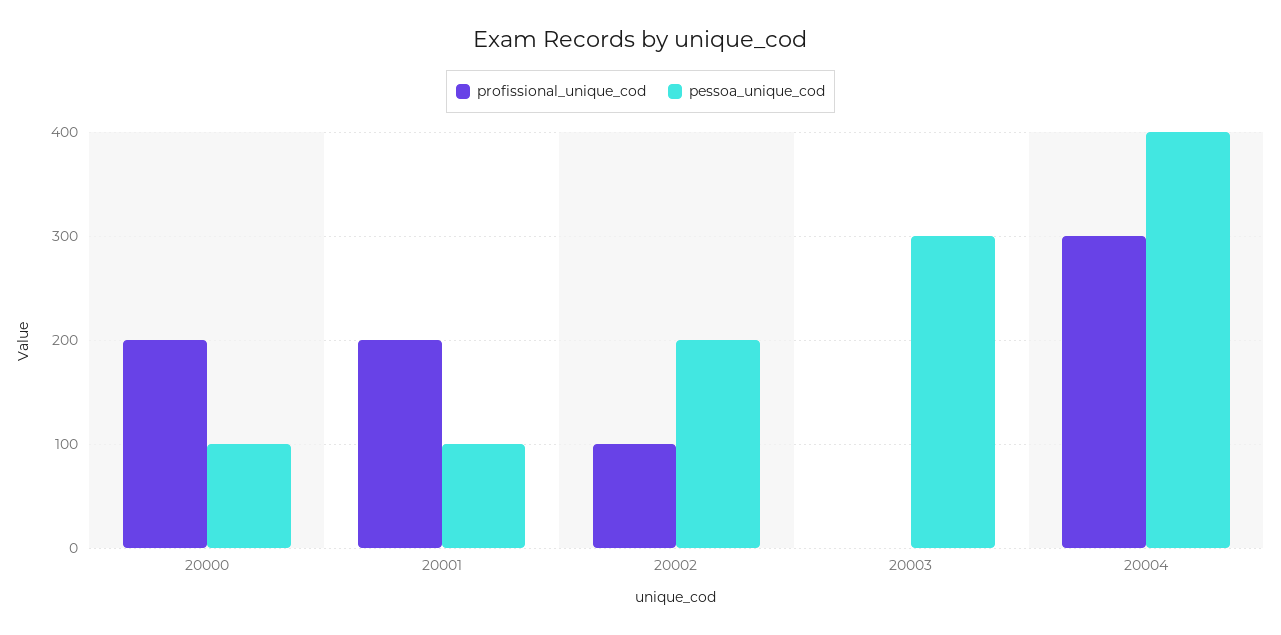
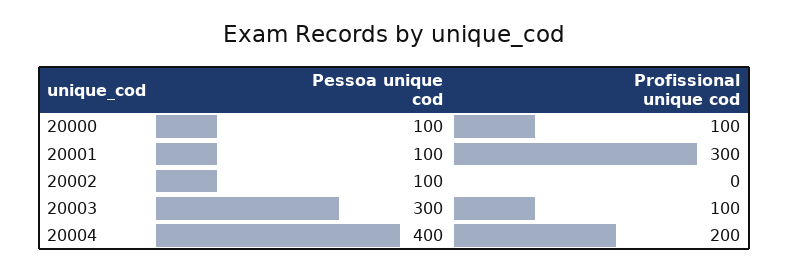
profissional_unique_cod, 20000: 200 -> 100
profissional_unique_cod, 20001: 200 -> 300
profissional_unique_cod, 20002: 100 -> 0
pessoa_unique_cod, 20002: 200 -> 100
profissional_unique_cod, 20003: 0 -> 100
profissional_unique_cod, 20004: 300 -> 200

